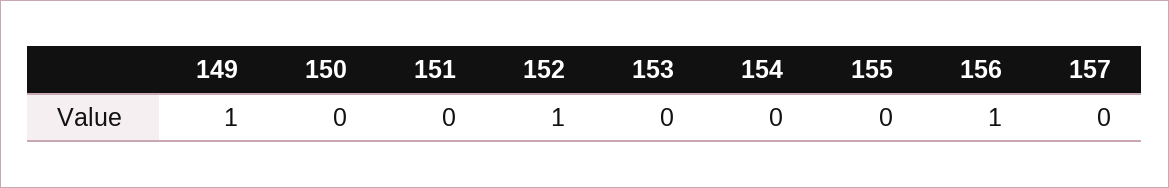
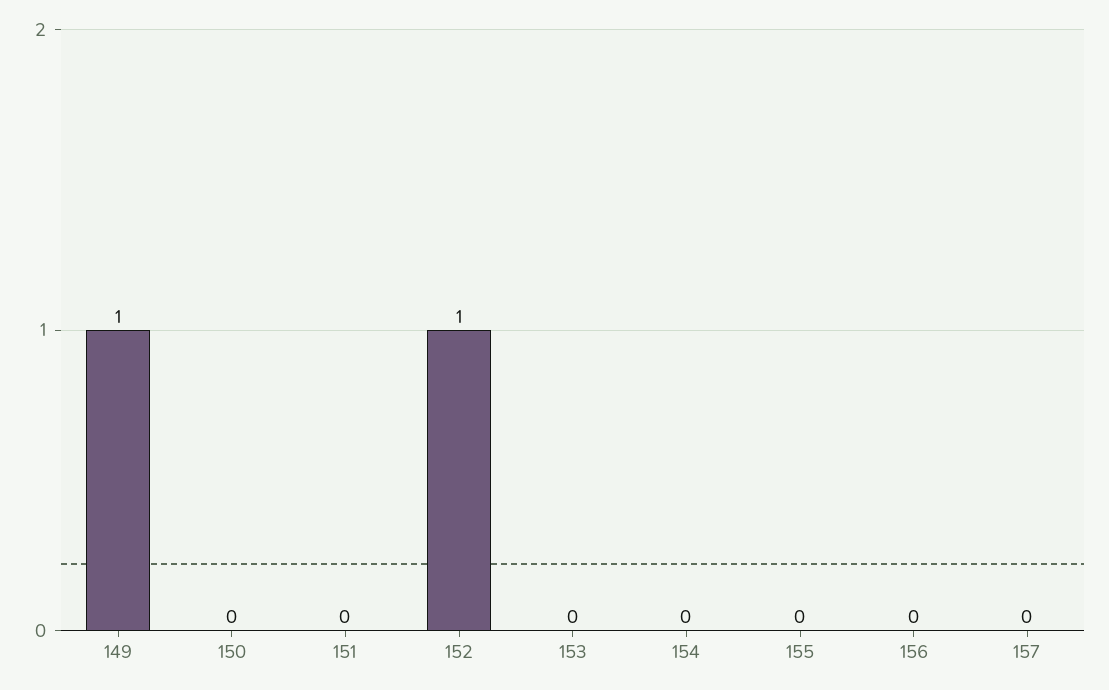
156: 1 -> 0

